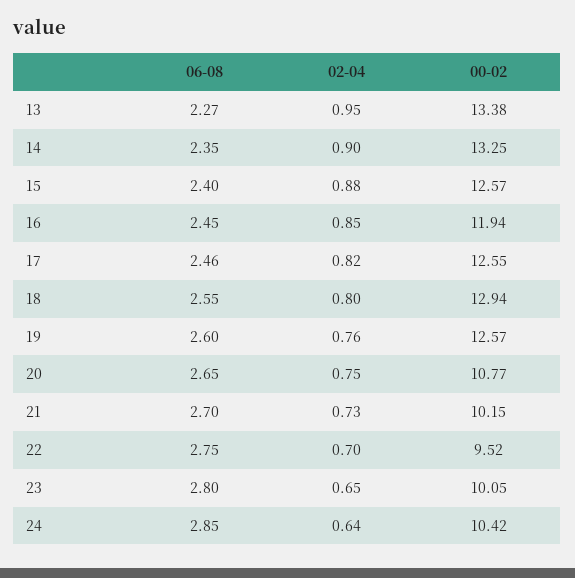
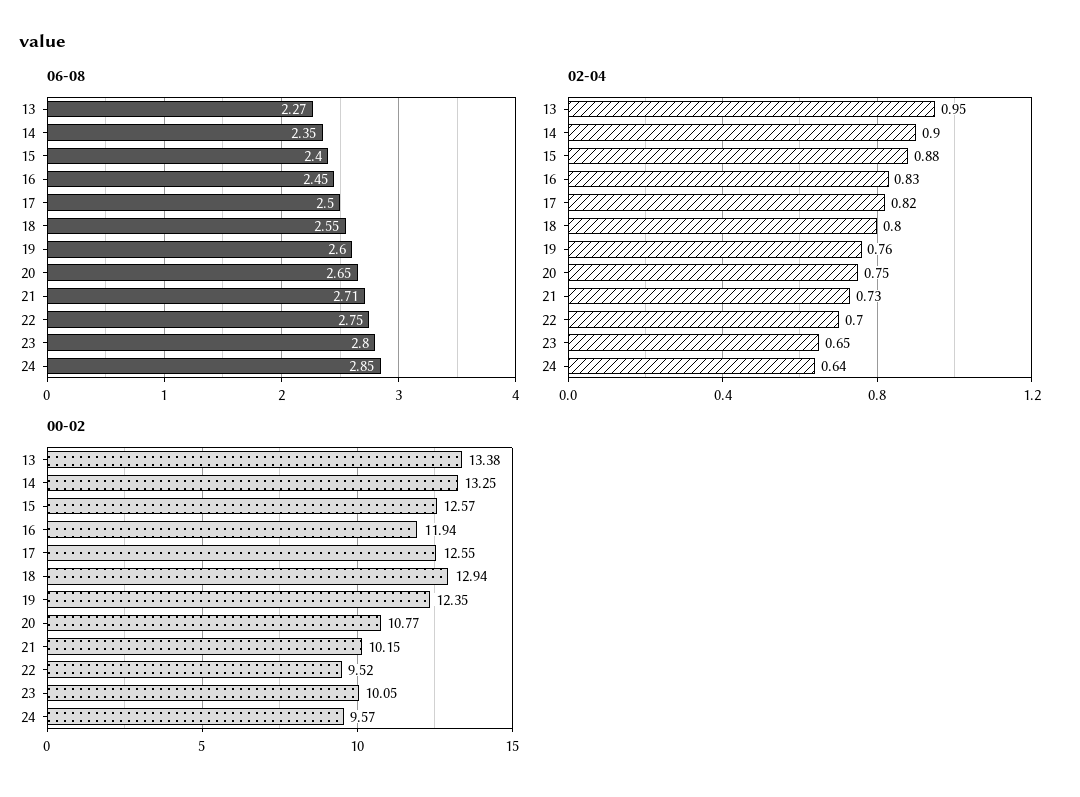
02-04, 16: 0.85 -> 0.83
06-08, 17: 2.46 -> 2.5
00-02, 19: 12.57 -> 12.35
06-08, 21: 2.7 -> 2.71
00-02, 24: 10.42 -> 9.57

